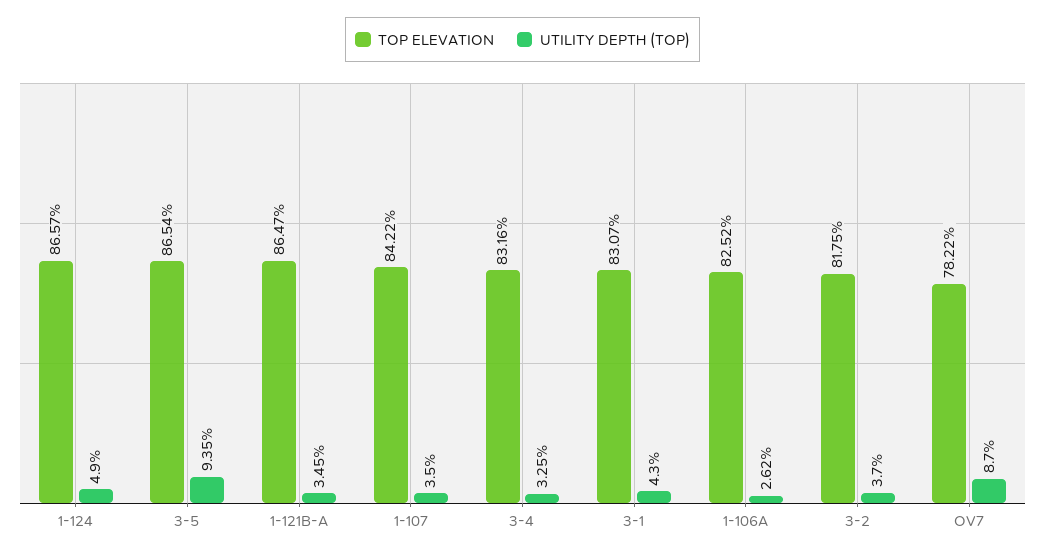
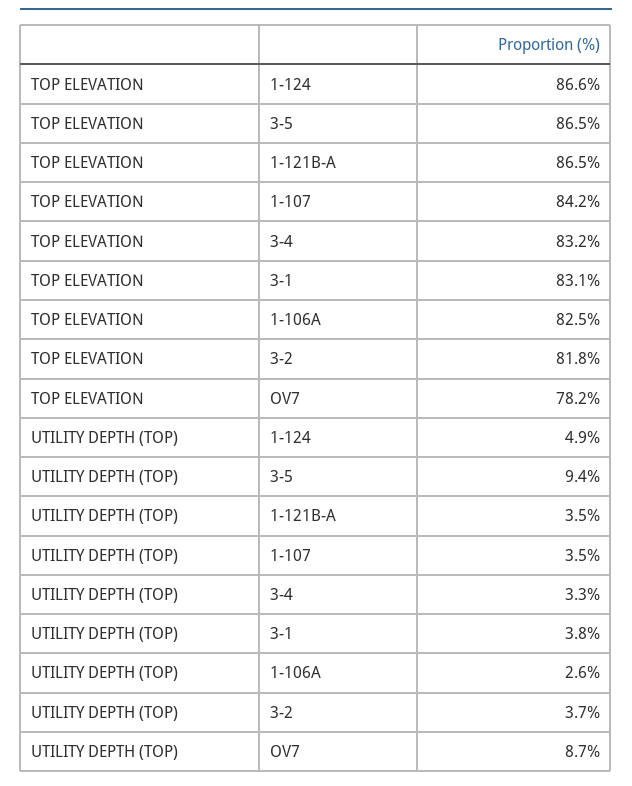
UTILITY DEPTH (TOP), 3-1: 4.3 -> 3.8

